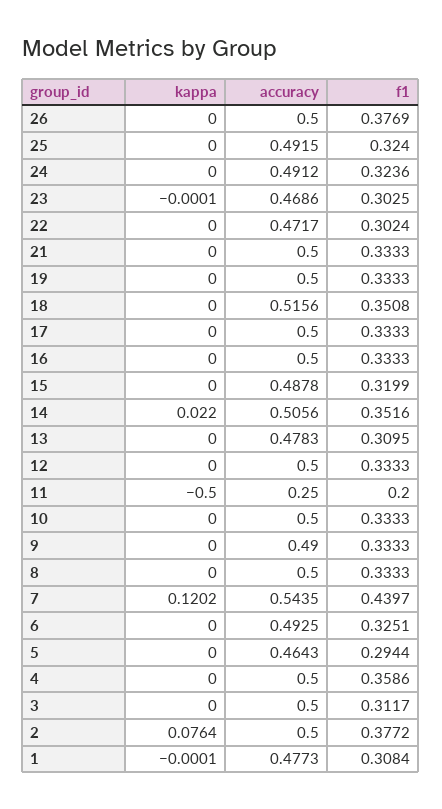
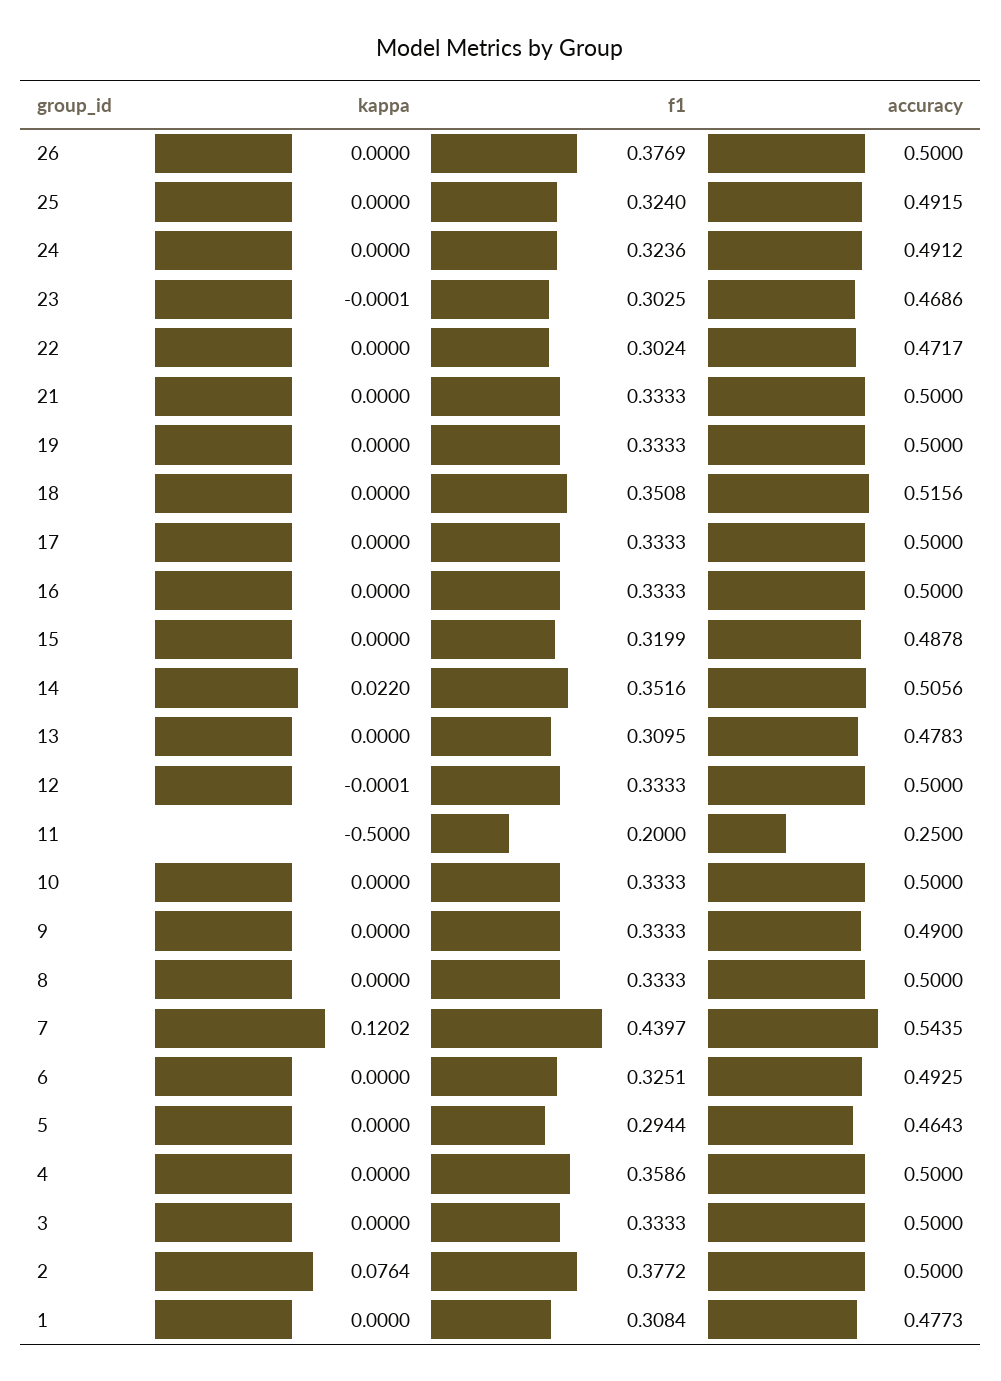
kappa, 12: 0 -> -0.0001
f1, 3: 0.3117 -> 0.3333
kappa, 1: -0.0001 -> 0

